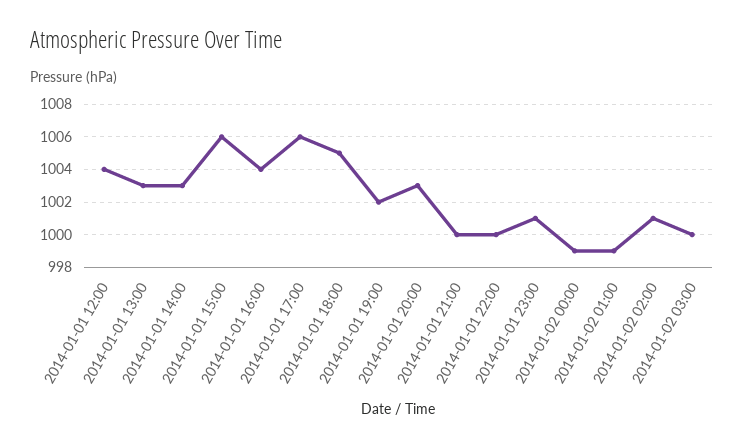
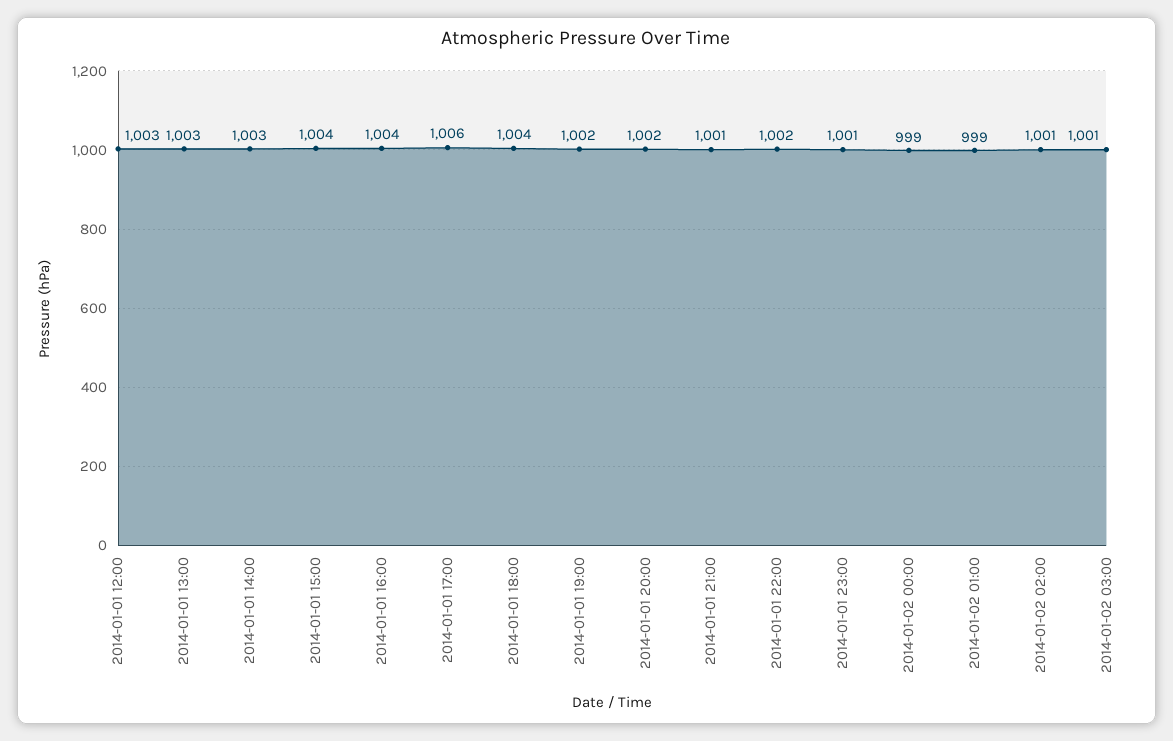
2014-01-01 12:00: 1004 -> 1003
2014-01-01 15:00: 1006 -> 1004
2014-01-01 18:00: 1005 -> 1004
2014-01-01 20:00: 1003 -> 1002
2014-01-01 21:00: 1000 -> 1001
2014-01-01 22:00: 1000 -> 1002
2014-01-02 03:00: 1000 -> 1001

